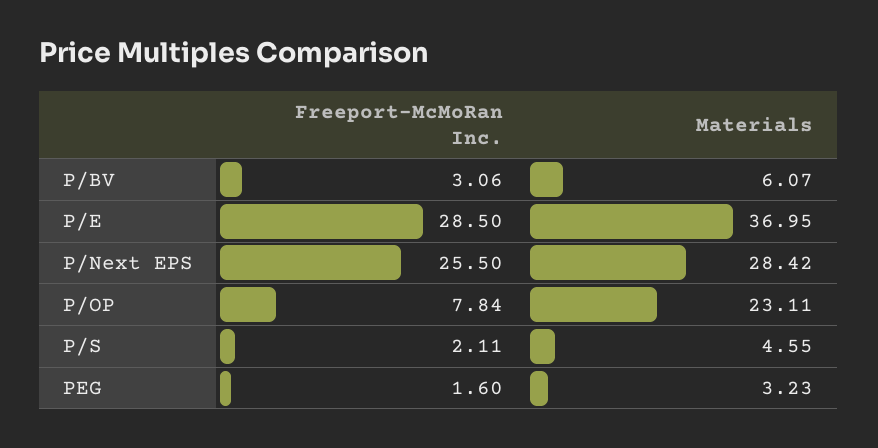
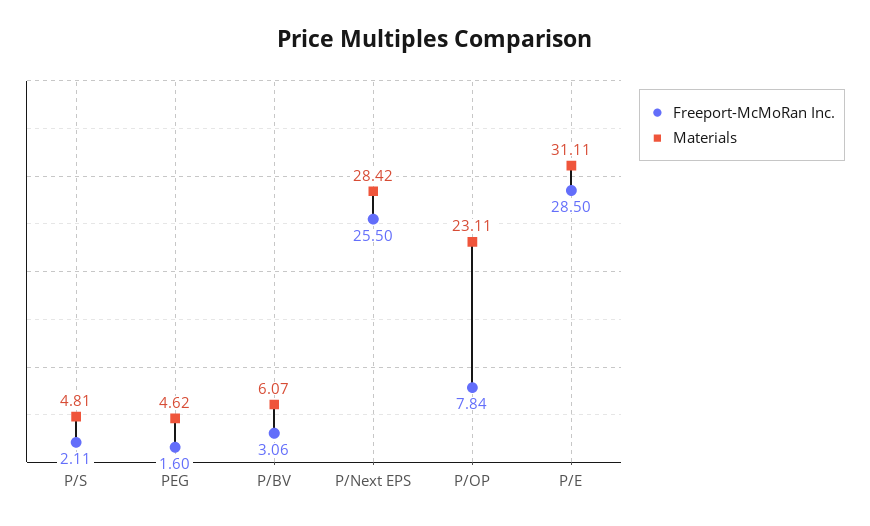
Materials, P/E: 36.95 -> 31.11
Materials, P/S: 4.55 -> 4.81
Materials, PEG: 3.23 -> 4.62

